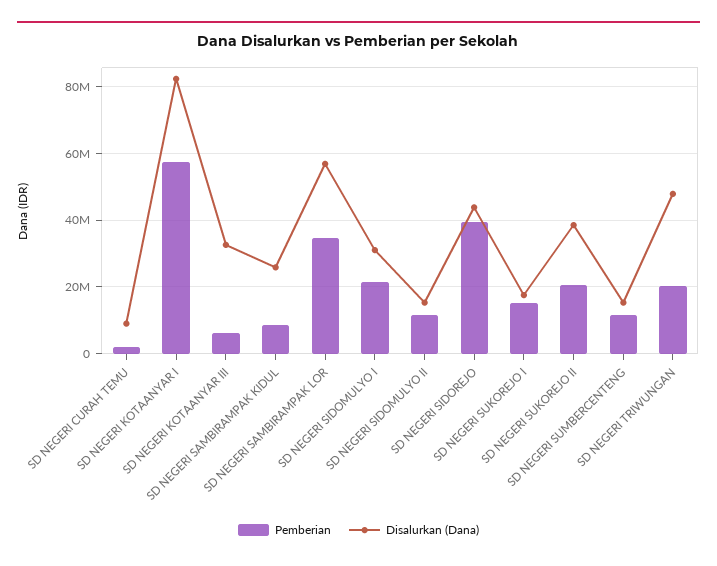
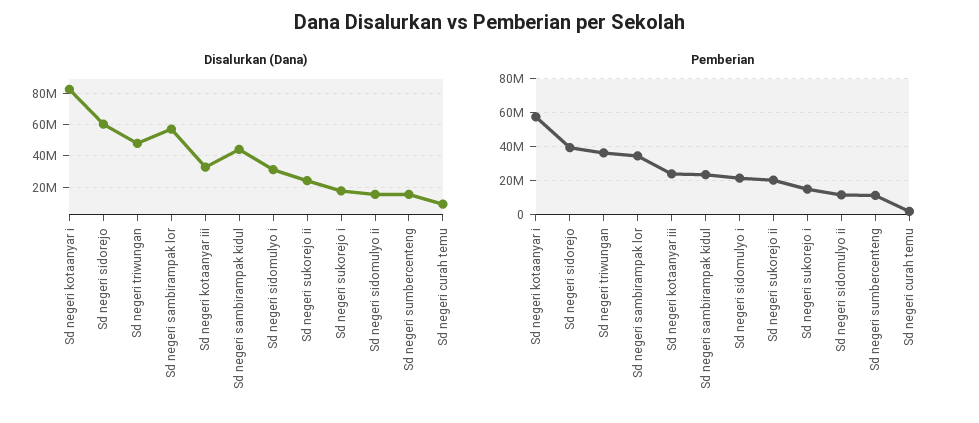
Pemberian, SD NEGERI KOTAANYAR III: 6000000 -> 25000000
Pemberian, SD NEGERI SAMBIRAMPAK KIDUL: 8000000 -> 25000000
Disalurkan (Dana), SD NEGERI SAMBIRAMPAK KIDUL: 26000000 -> 45000000
Disalurkan (Dana), SD NEGERI SIDOREJO: 44000000 -> 60000000
Disalurkan (Dana), SD NEGERI SUKOREJO II: 38000000 -> 25000000
Pemberian, SD NEGERI TRIWUNGAN: 20000000 -> 35000000

